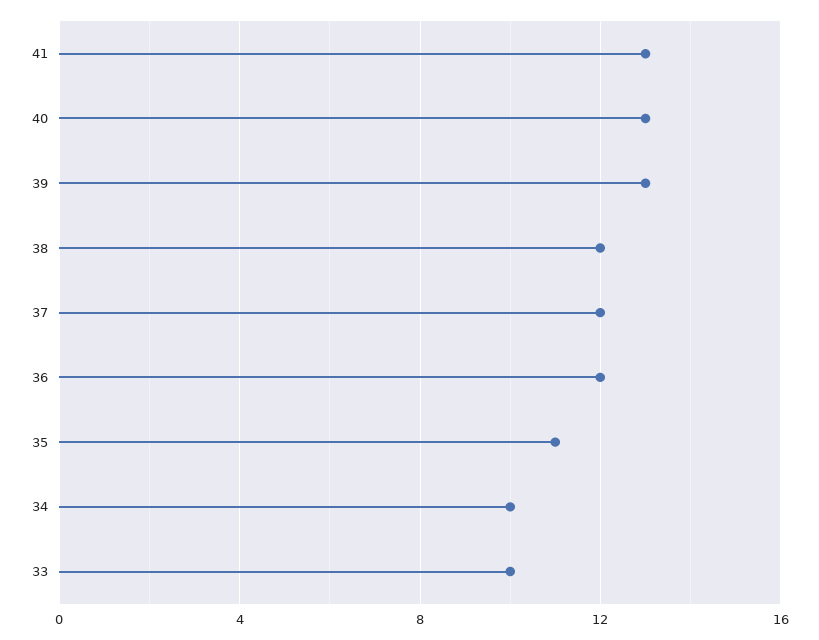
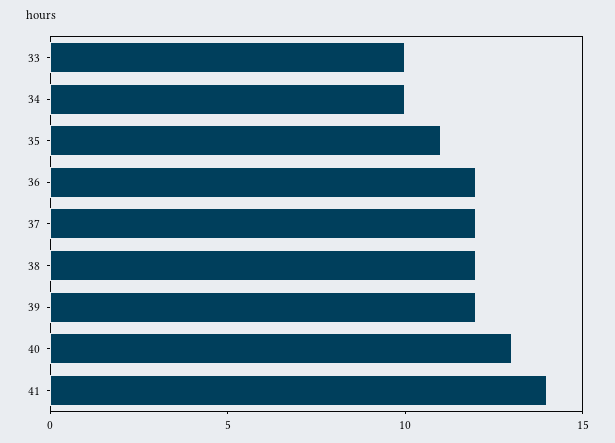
41: 13 -> 14
39: 13 -> 12

